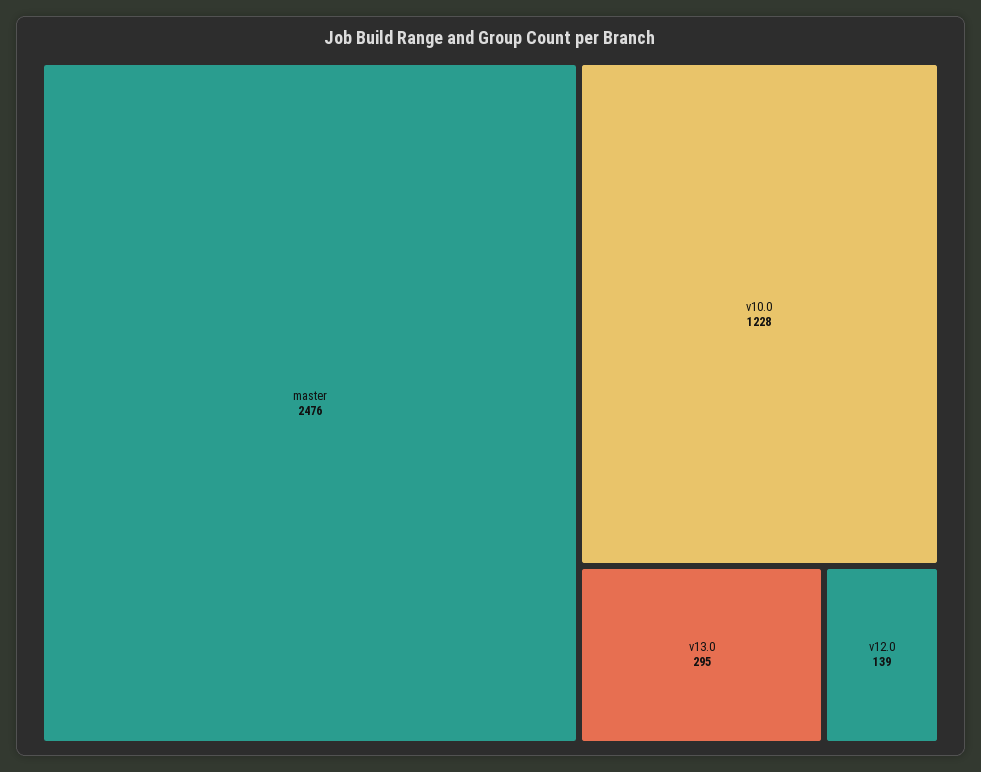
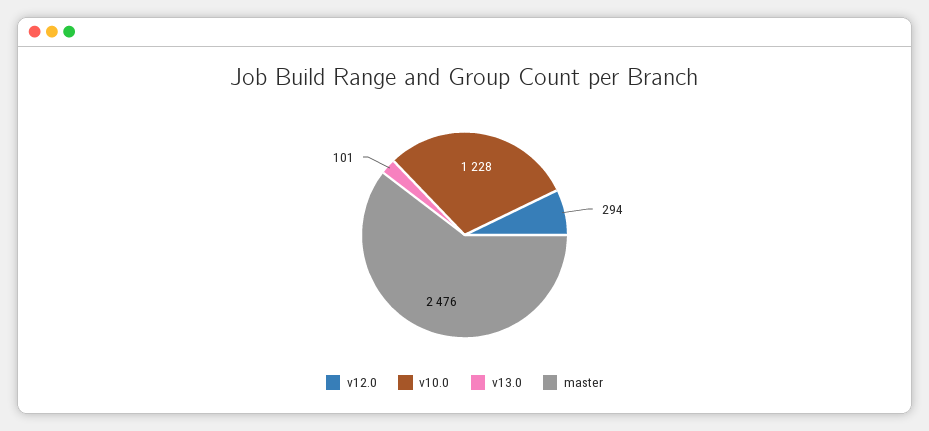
v13.0: 295 -> 101
v12.0: 139 -> 294

